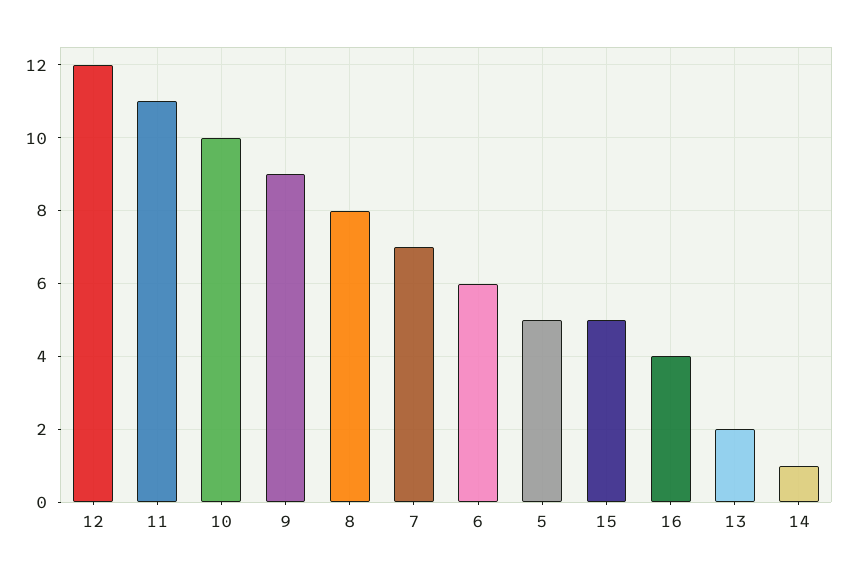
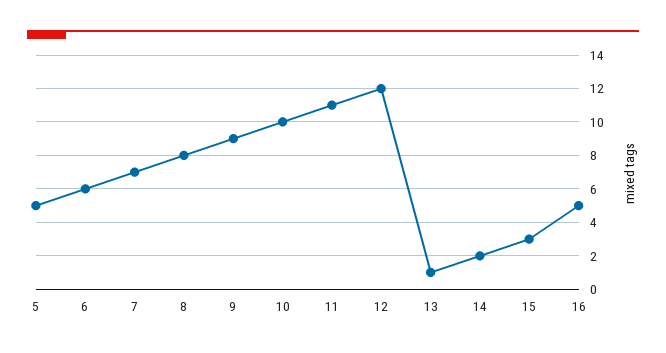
15: 5 -> 3
16: 4 -> 5
13: 2 -> 1
14: 1 -> 2

